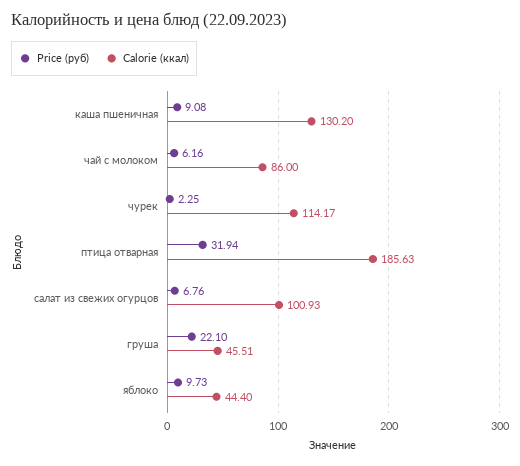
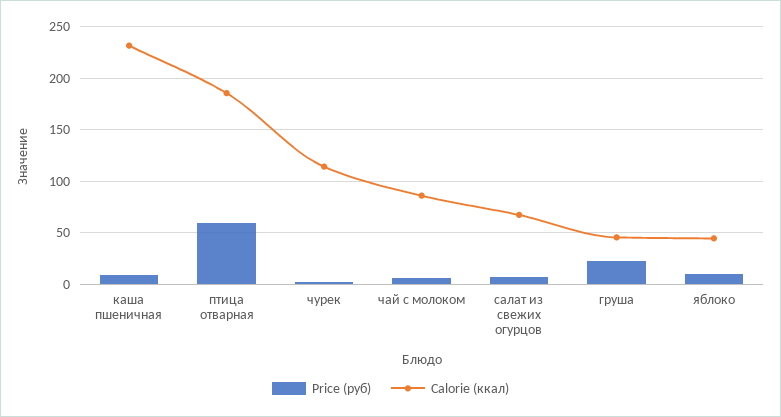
Calorie (ккал), каша пшеничная: 130.2 -> 230
Price (руб), птица отварная: 31.94 -> 60
Calorie (ккал), салат из свежих огурцов: 100.93 -> 70

